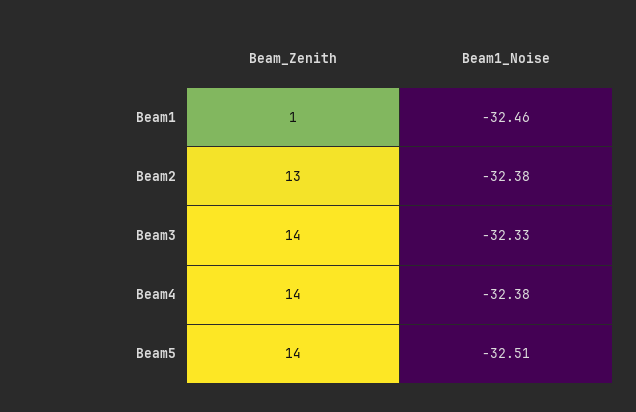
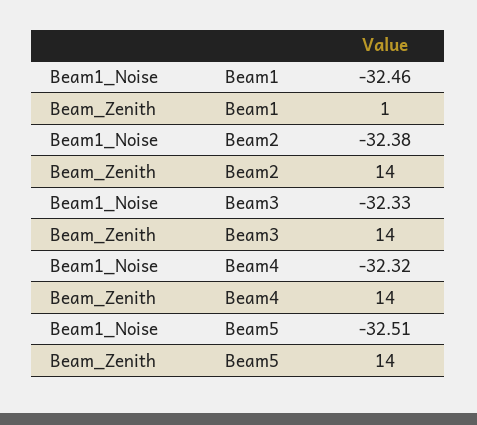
Beam_Zenith, Beam2: 13 -> 14
Beam1_Noise, Beam4: -32.38 -> -32.32

